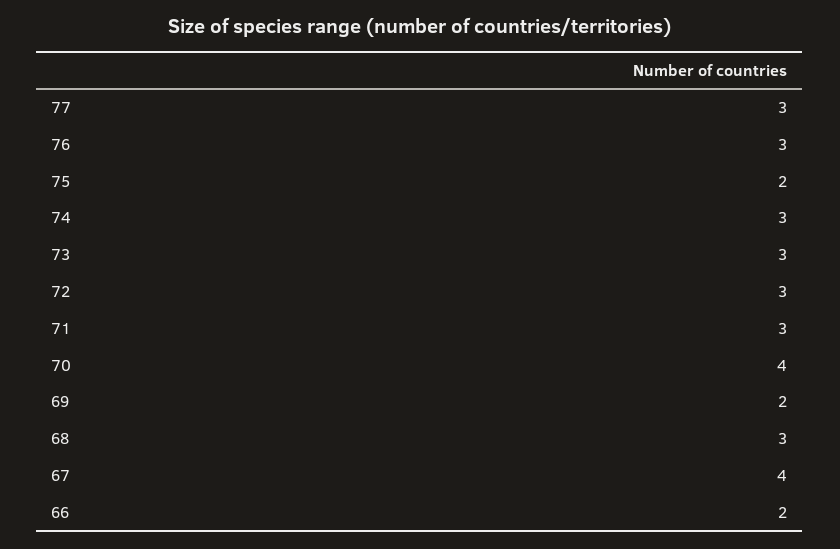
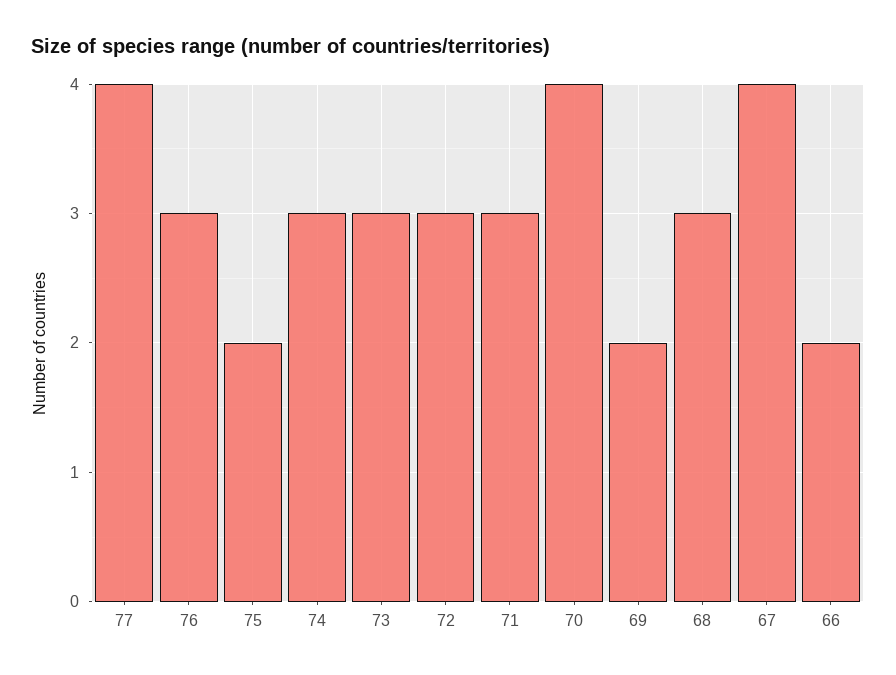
77: 3 -> 4

